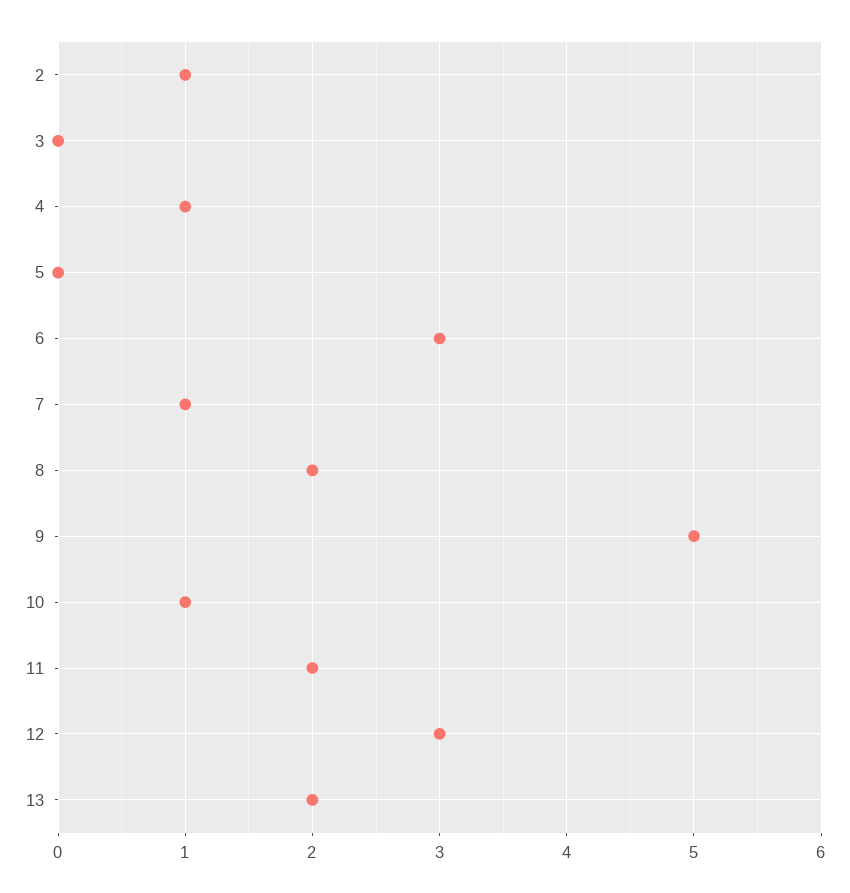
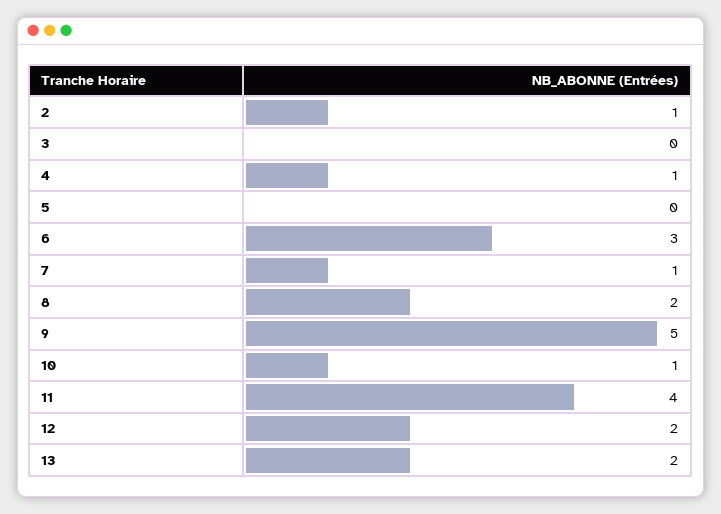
11: 2 -> 4
12: 3 -> 2

